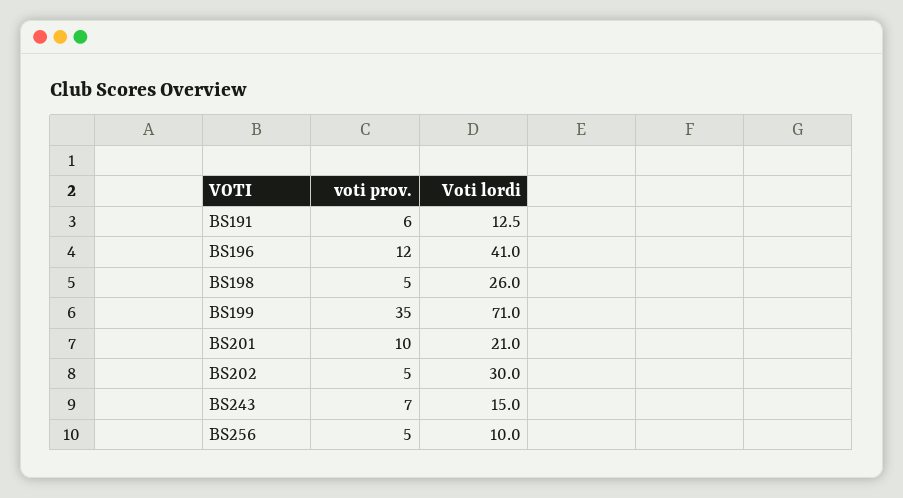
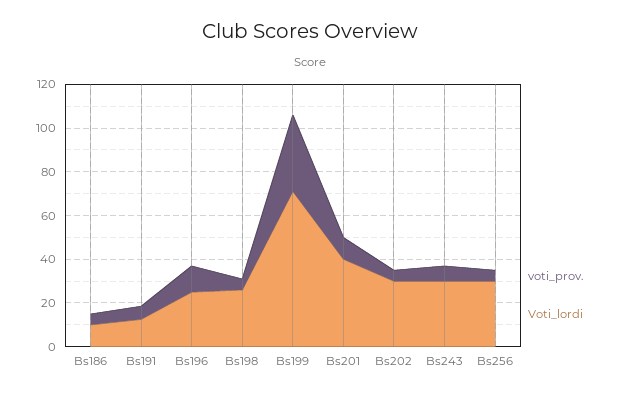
Voti lordi, BS196: 41 -> 25
Voti lordi, BS201: 21 -> 40
Voti lordi, BS243: 15 -> 30
Voti lordi, BS256: 10 -> 30
voti prov., Bs186: none -> 5
Voti lordi, Bs186: none -> 10

